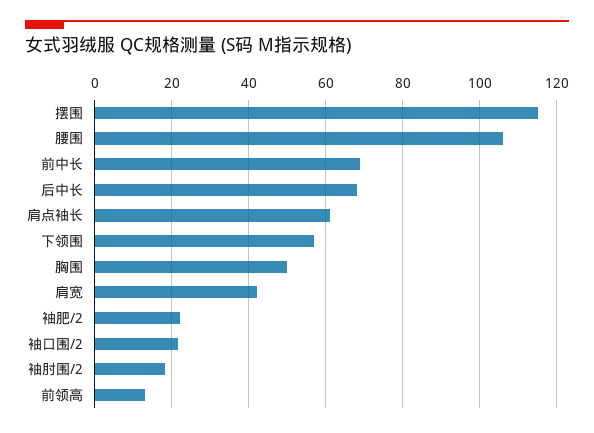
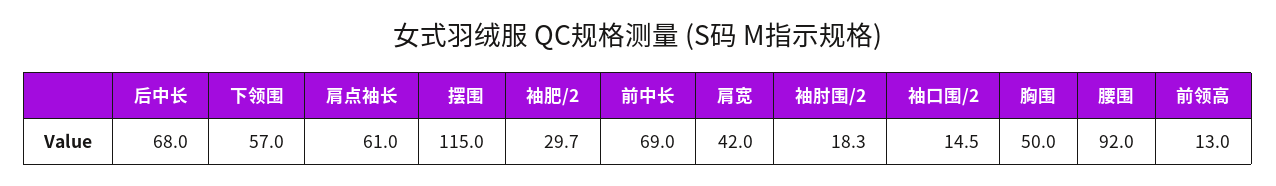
腰围: 106 -> 92
袖肥/2: 22 -> 29.7
袖口围/2: 22 -> 14.5

